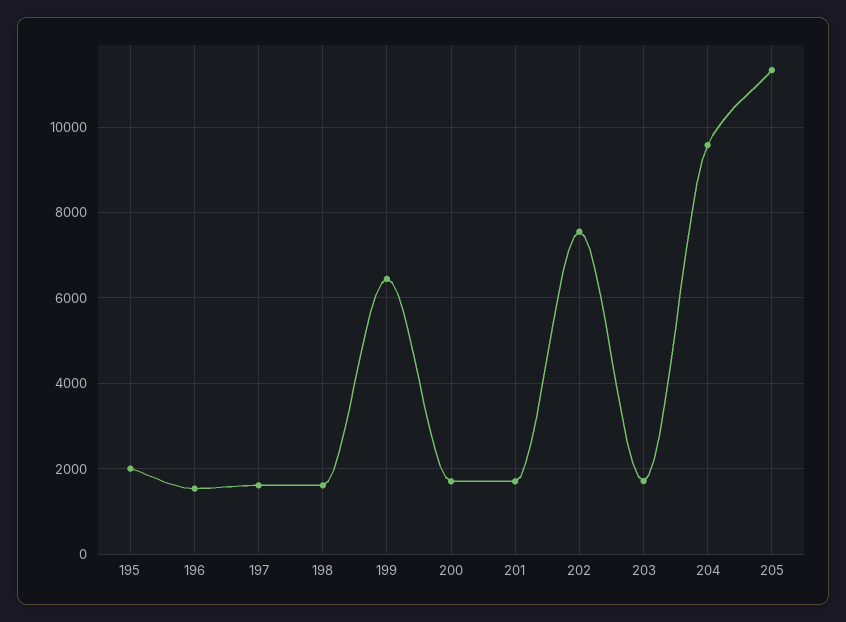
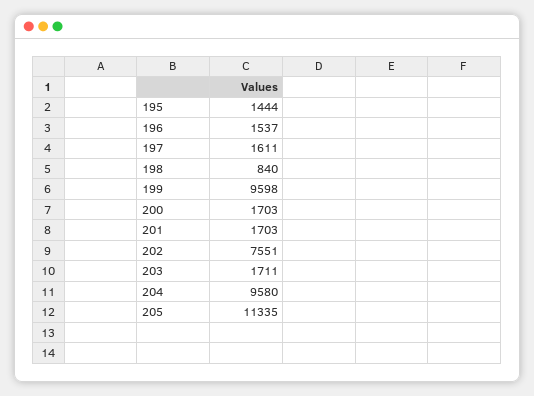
195: 2000 -> 1444
198: 1600 -> 840
199: 6400 -> 9598

